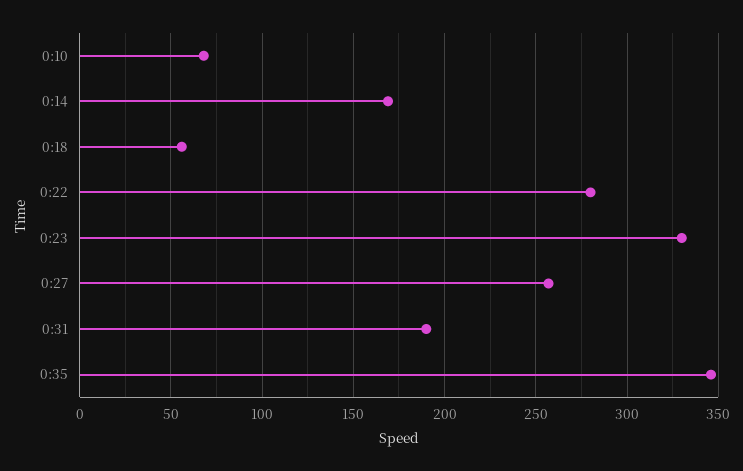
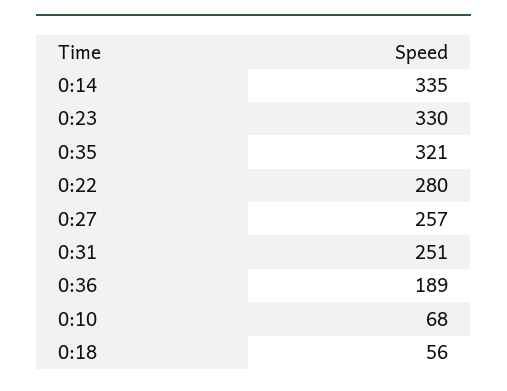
0:14: 170 -> 335
0:31: 190 -> 251
0:35: 345 -> 321
0:36: none -> 189

